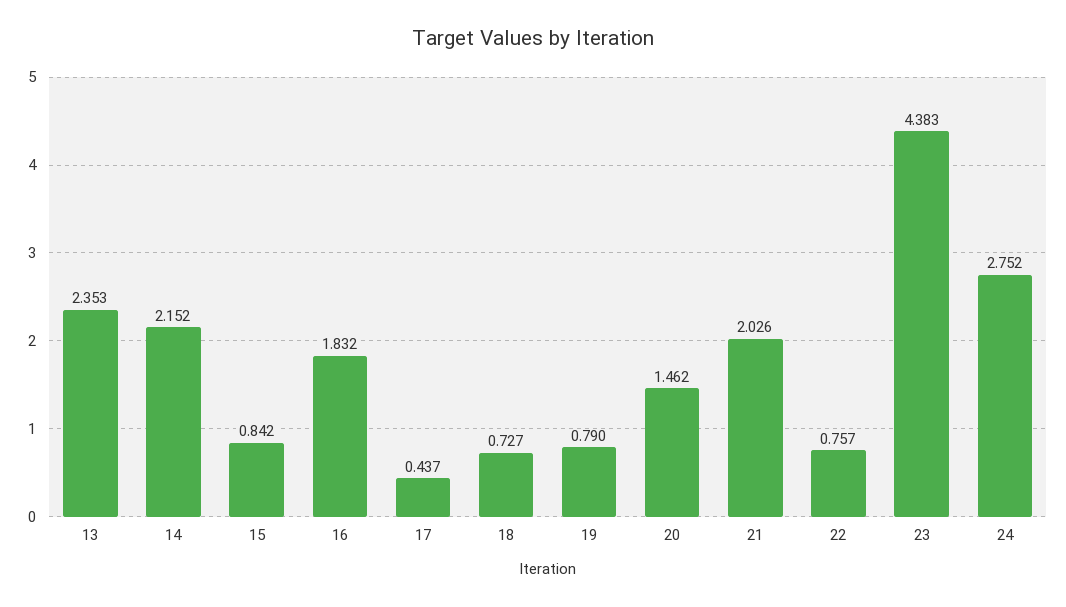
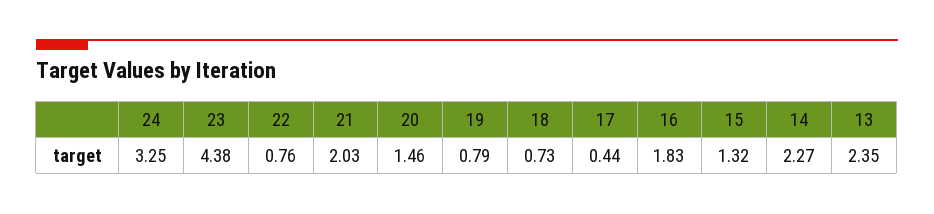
14: 2.152 -> 2.27
15: 0.842 -> 1.32
24: 2.752 -> 3.25

